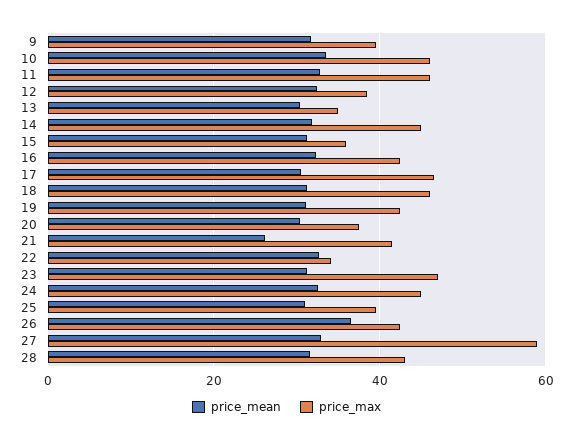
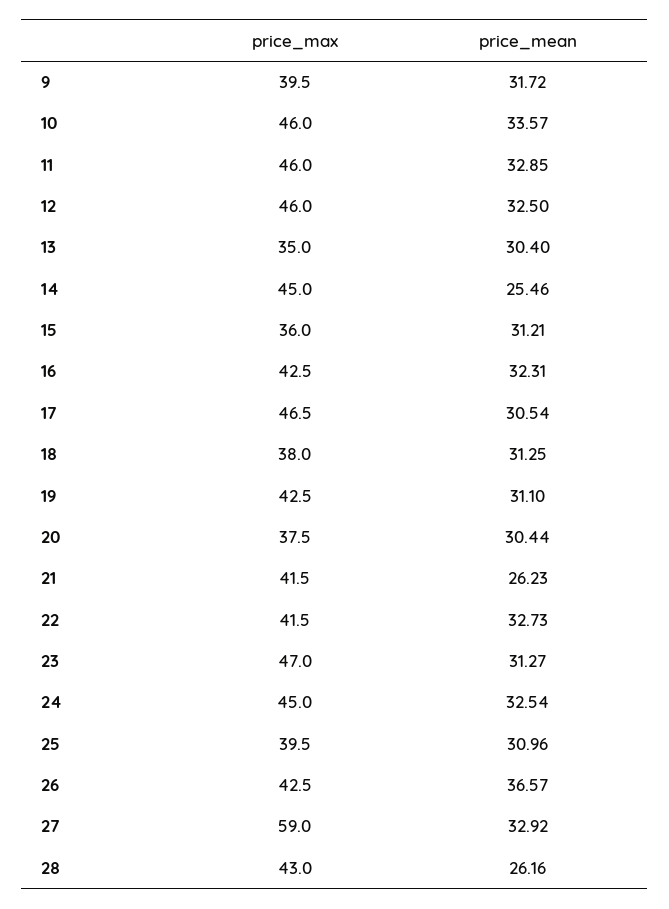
price_max, 12: 38 -> 46
price_mean, 14: 32 -> 25.46
price_max, 18: 46 -> 38
price_max, 22: 34 -> 41.5
price_mean, 28: 32 -> 26.16

